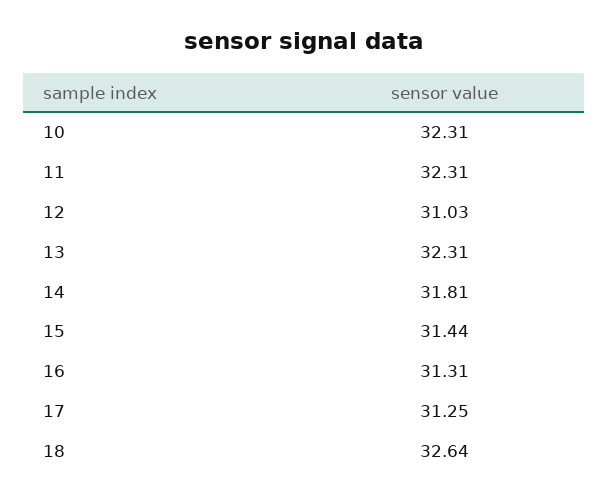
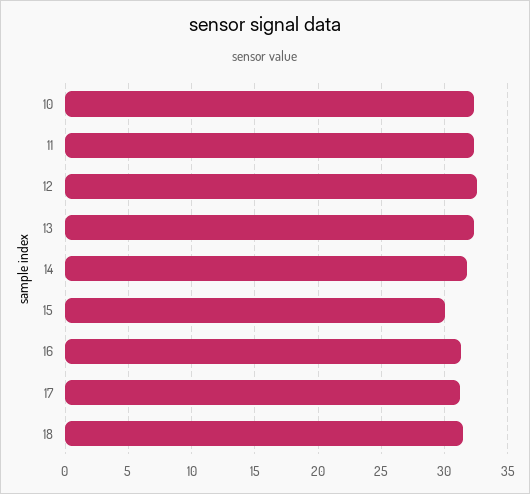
12: 31.03 -> 32.5
15: 31.44 -> 30
18: 32.64 -> 31.5

